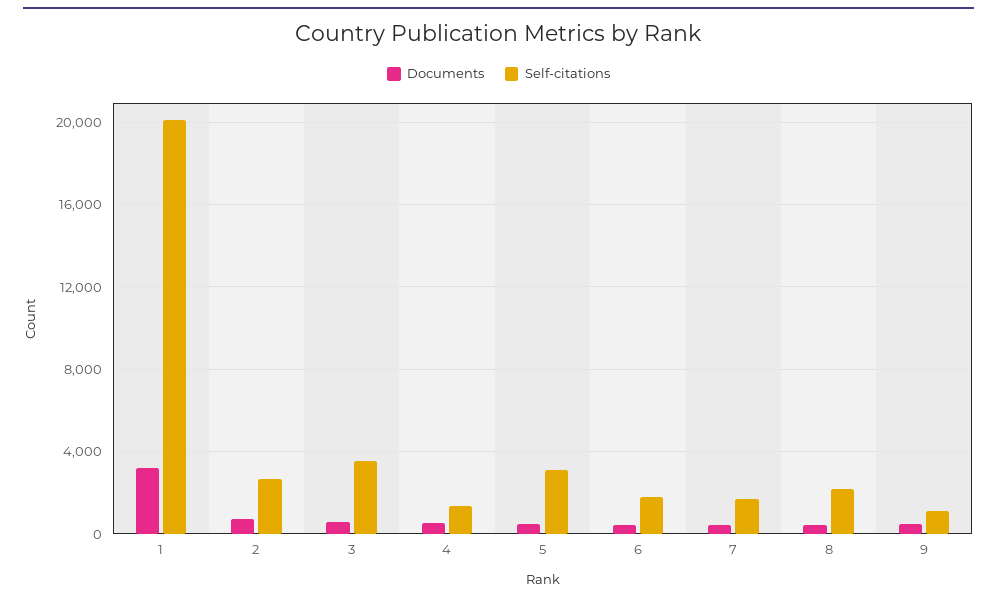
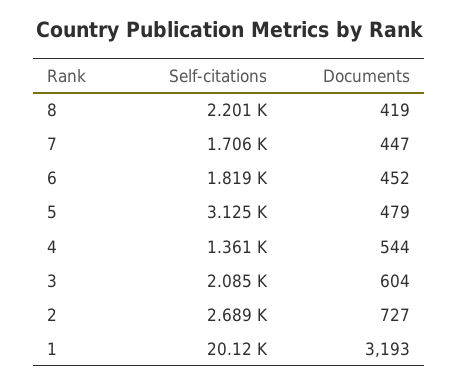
Self-citations, 3: 3500 -> 2085
Documents, 9: 500 -> none
Self-citations, 9: 1000 -> none

